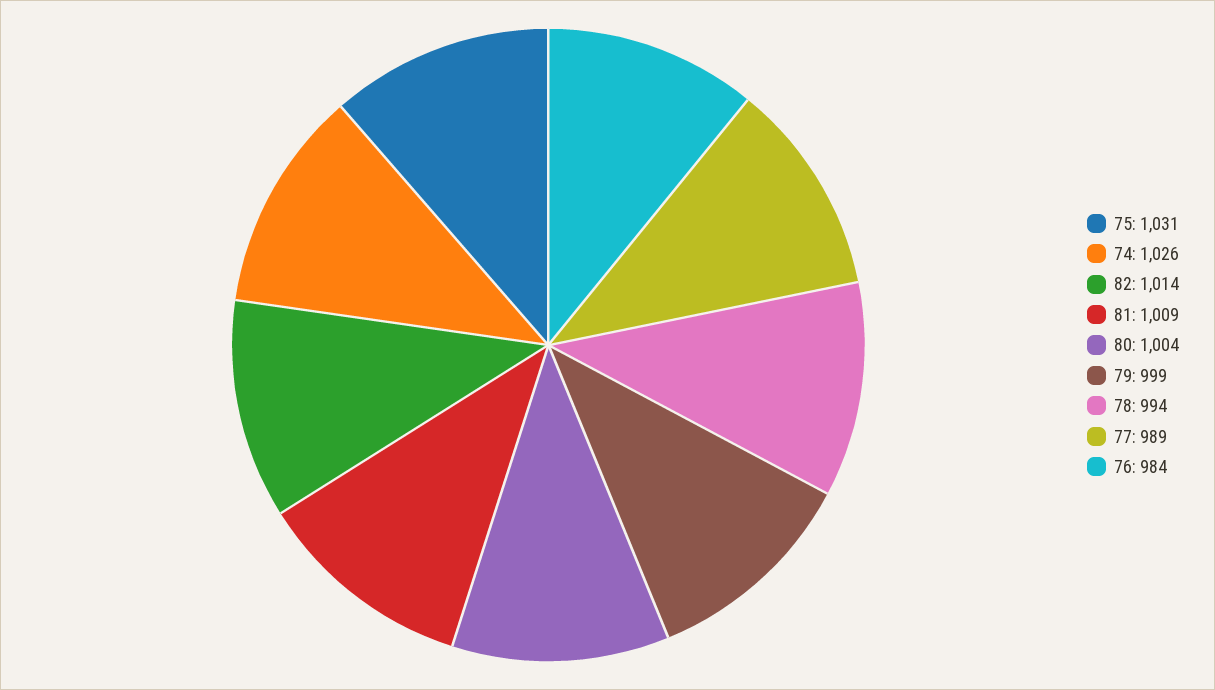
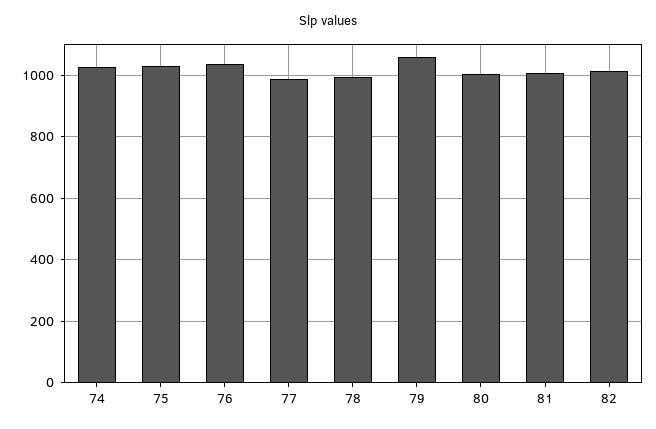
79: 999 -> 1060
76: 984 -> 1040

